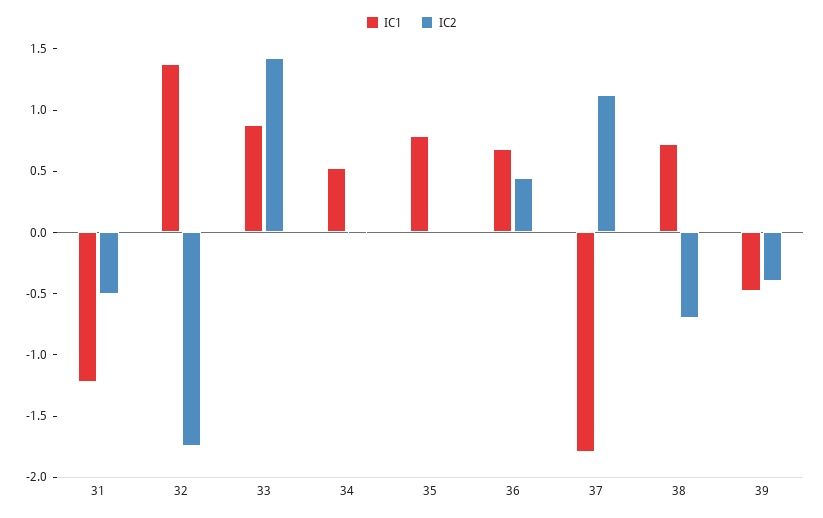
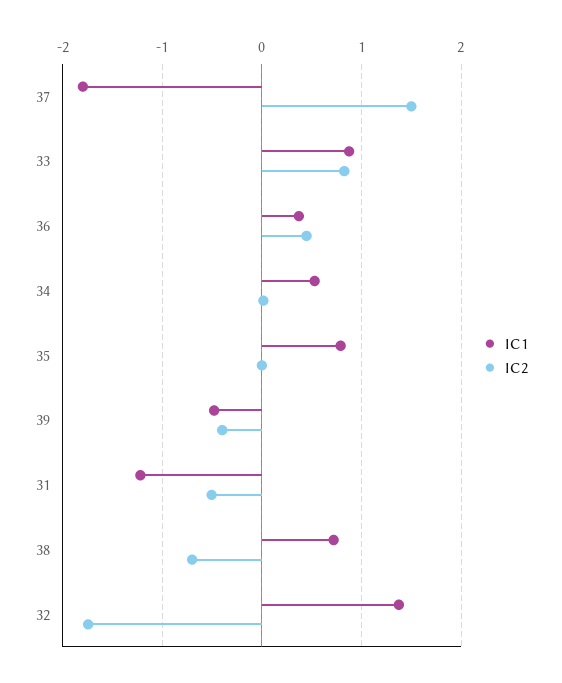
IC2, 33: 1.4 -> 0.8
IC1, 36: 0.7 -> 0.4
IC2, 37: 1.1 -> 1.5

